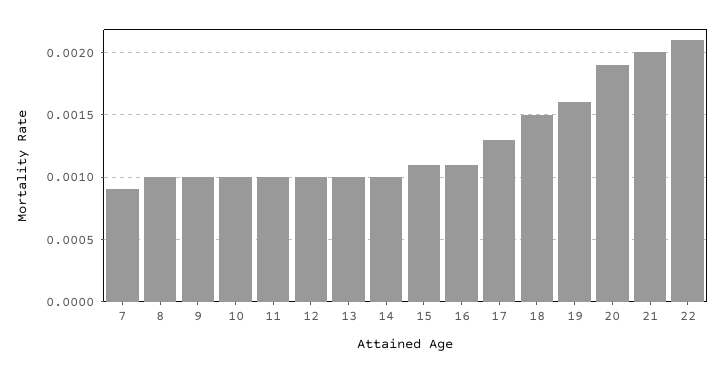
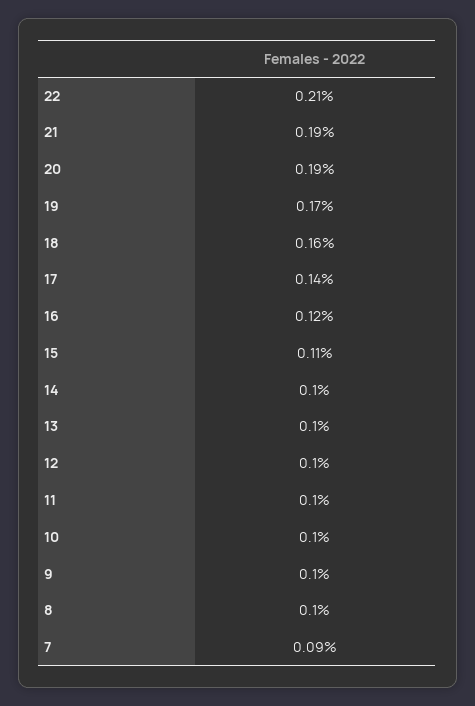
16: 0.0011 -> 0.0012
17: 0.0013 -> 0.0014
18: 0.0015 -> 0.0016
19: 0.0016 -> 0.0017
21: 0.002 -> 0.0019

